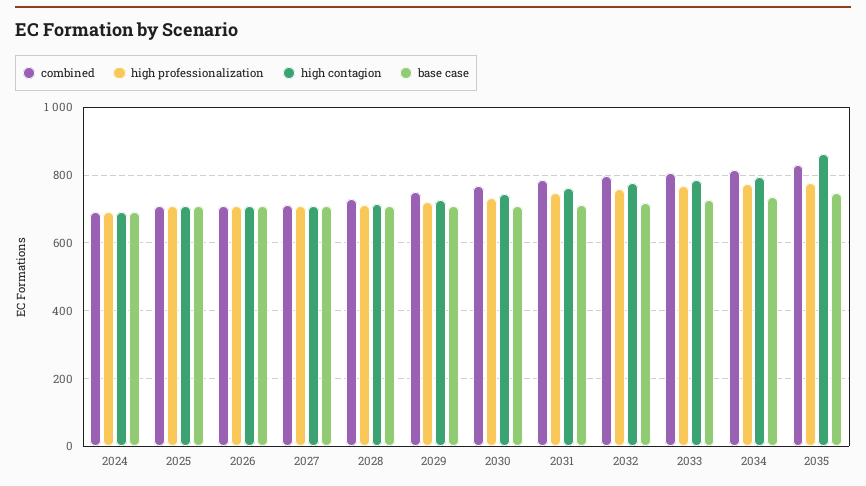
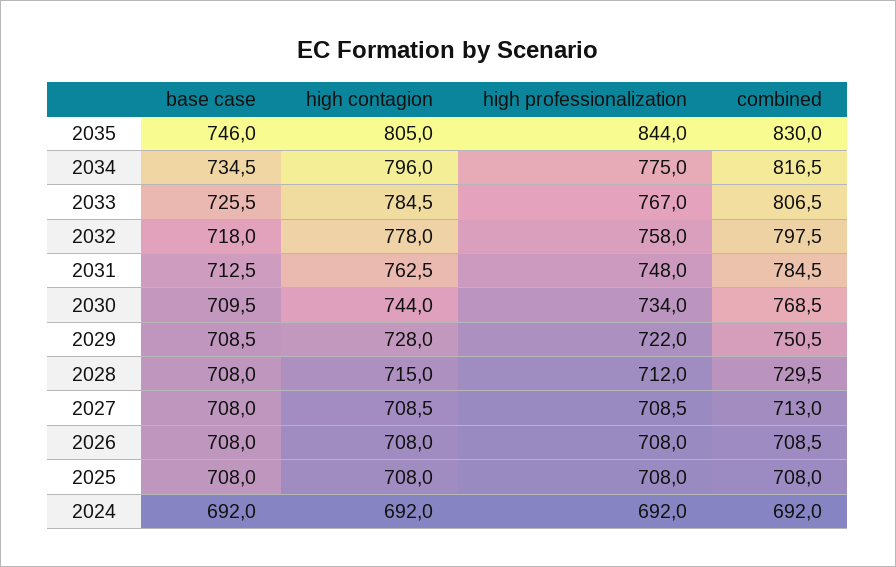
high professionalization, 2035: 780 -> 844
high contagion, 2035: 860 -> 805

